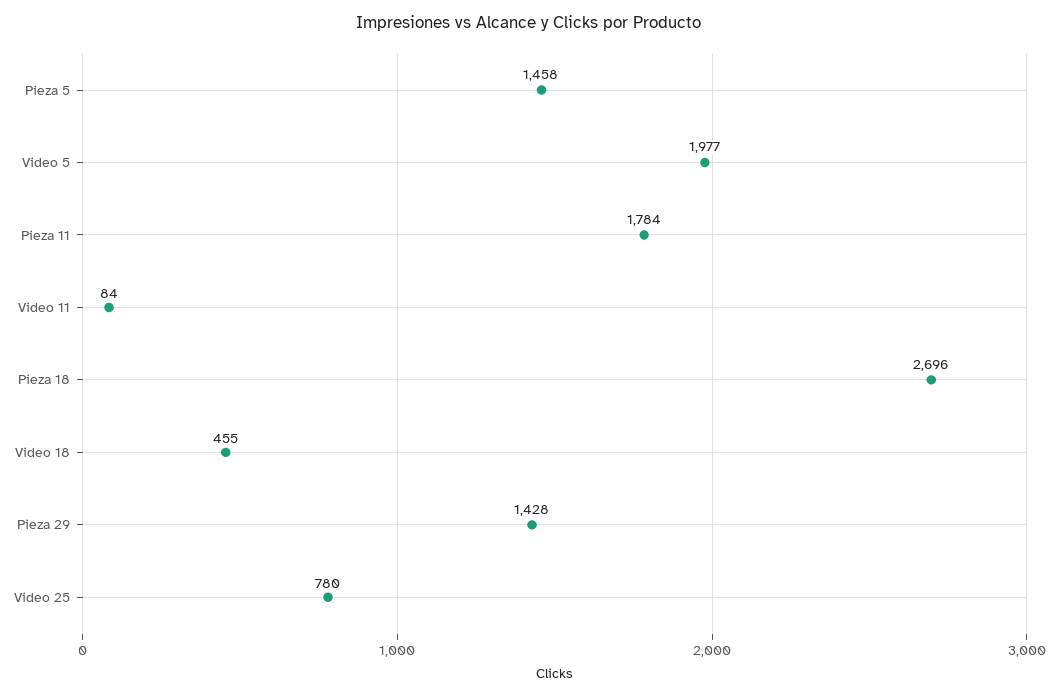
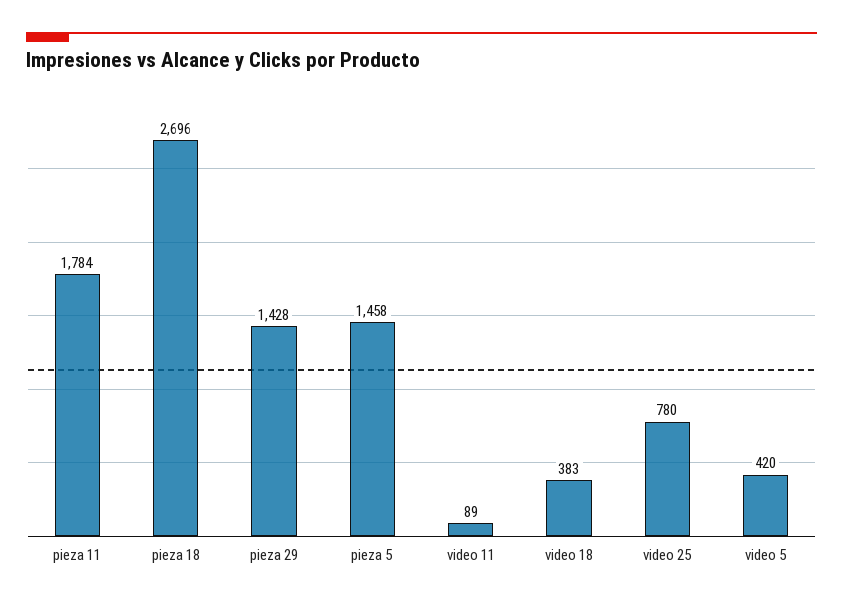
Video 5: 1977 -> 420
Video 11: 84 -> 89
Video 18: 455 -> 383

